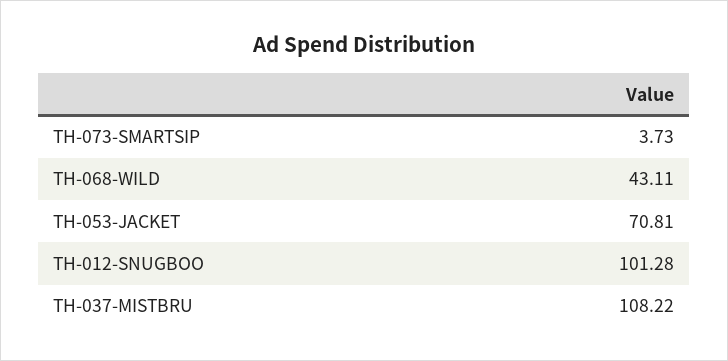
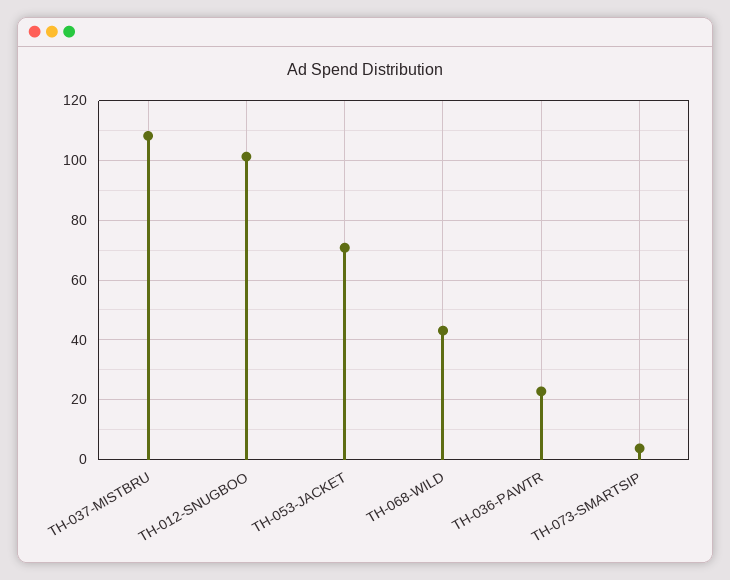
TH-036-PAWTR: none -> 22.5

